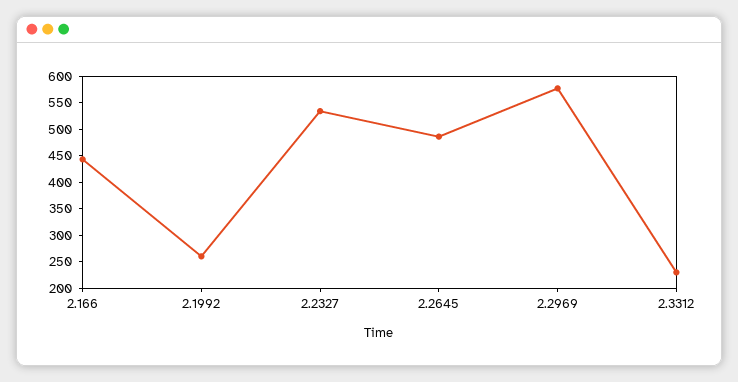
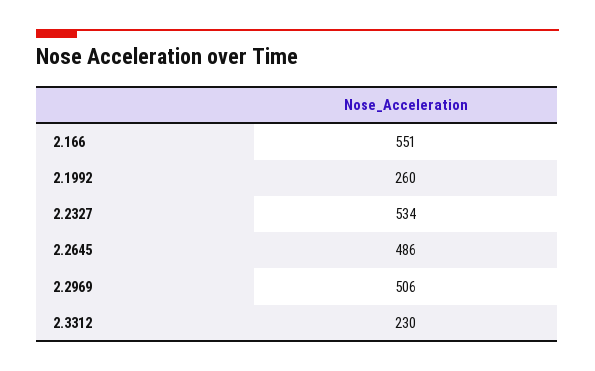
2.166: 450 -> 551
2.2969: 575 -> 506

